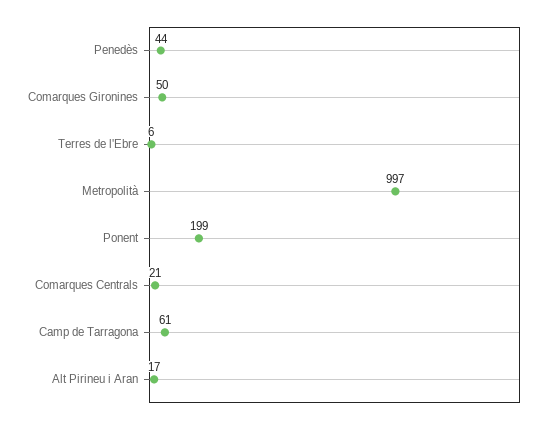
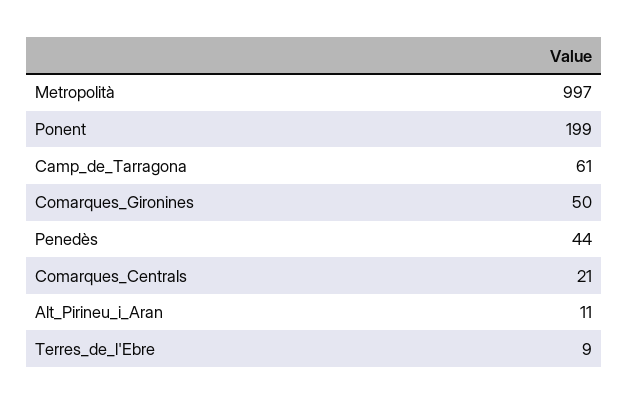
Terres de l'Ebre: 6 -> 9
Alt Pirineu i Aran: 17 -> 11

